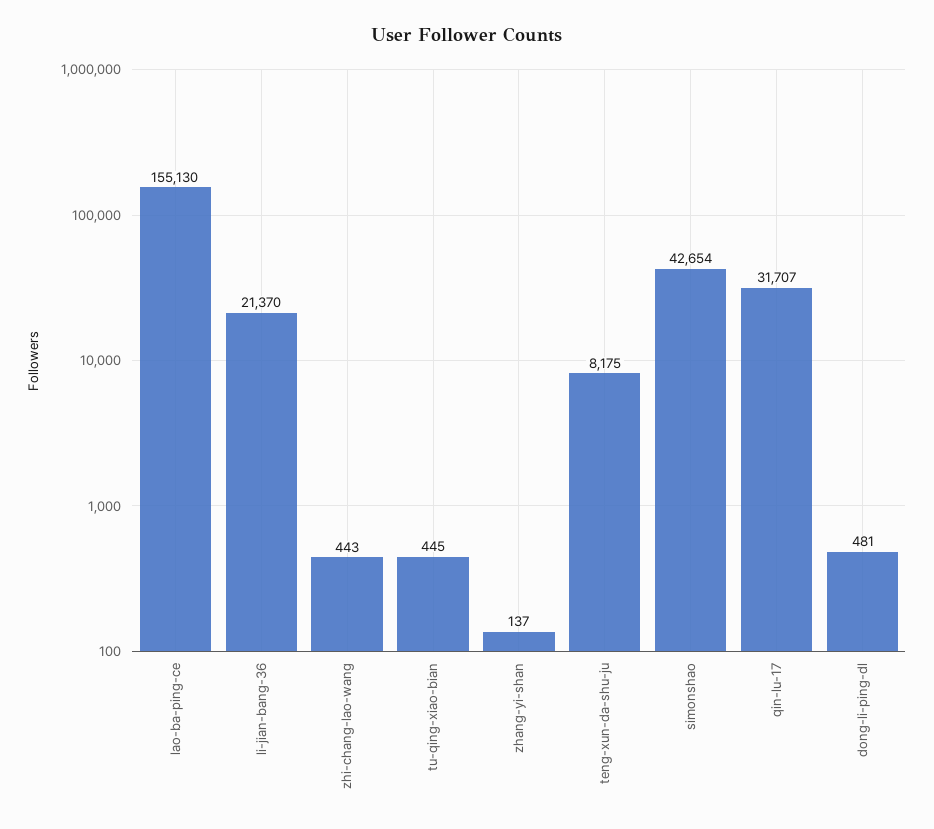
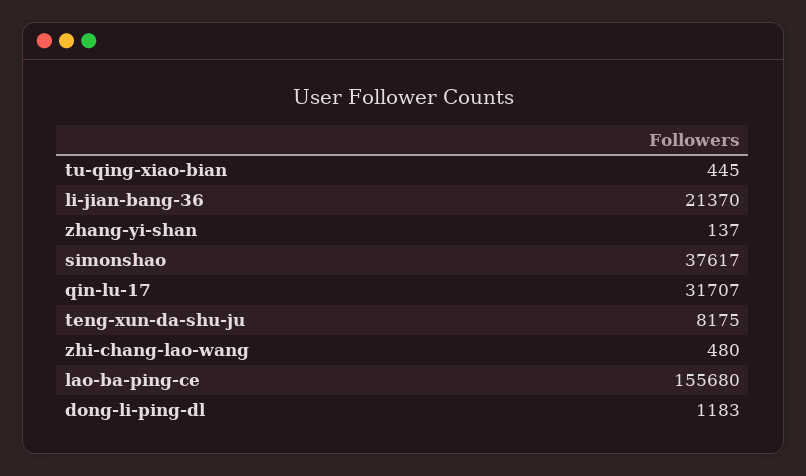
lao-ba-ping-ce: 155130 -> 155680
zhi-chang-lao-wang: 443 -> 480
simonshao: 42654 -> 37617
dong-li-ping-dl: 481 -> 1183

